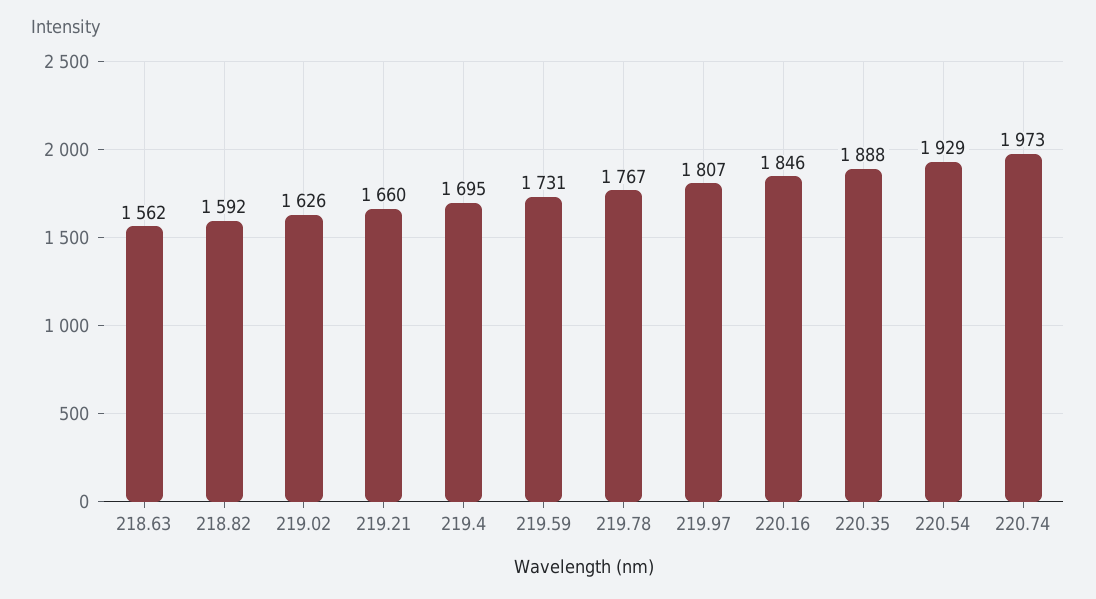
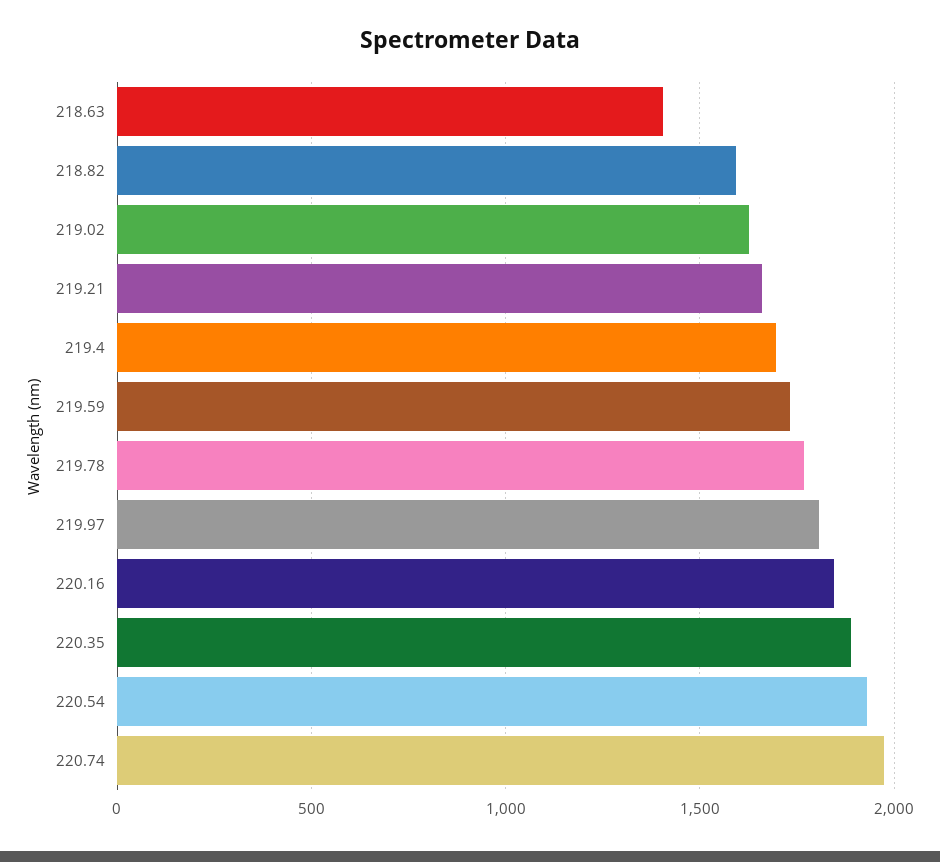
218.63: 1562 -> 1400

